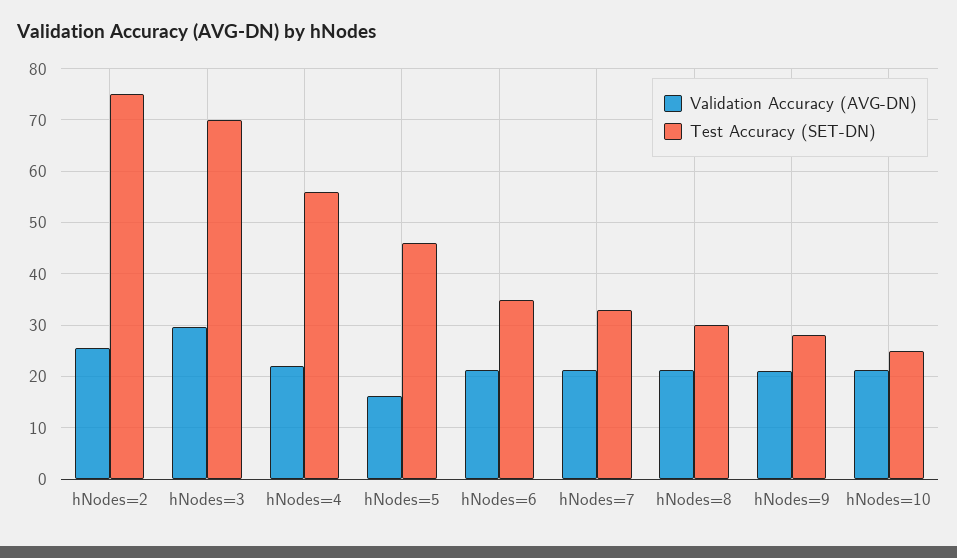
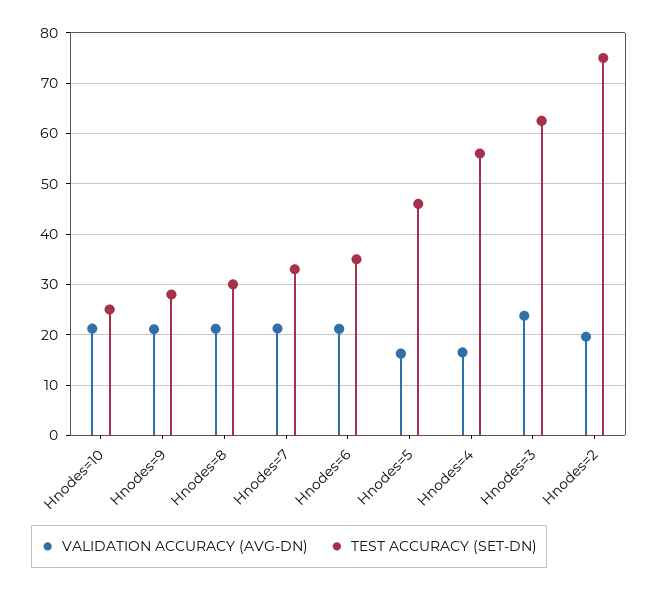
Validation Accuracy (AVG-DN), hNodes=2: 26 -> 20
Validation Accuracy (AVG-DN), hNodes=3: 30 -> 24
Test Accuracy (SET-DN), hNodes=3: 70 -> 62
Validation Accuracy (AVG-DN), hNodes=4: 22 -> 16

